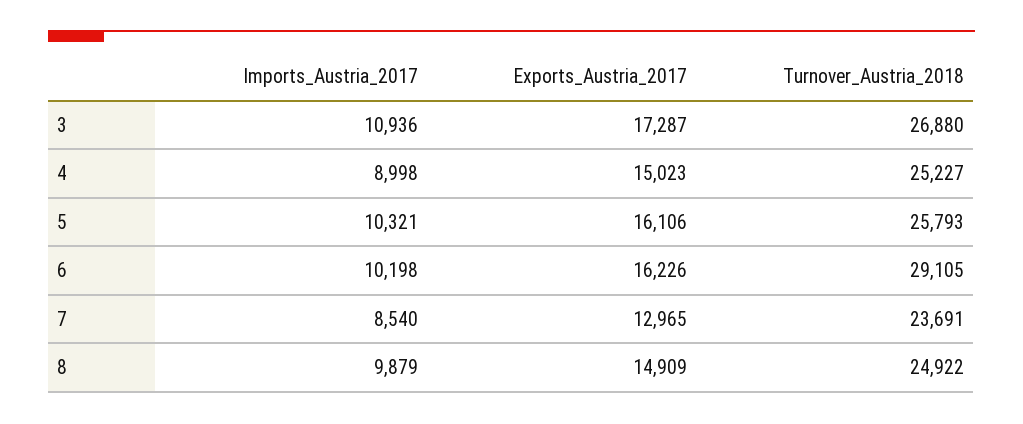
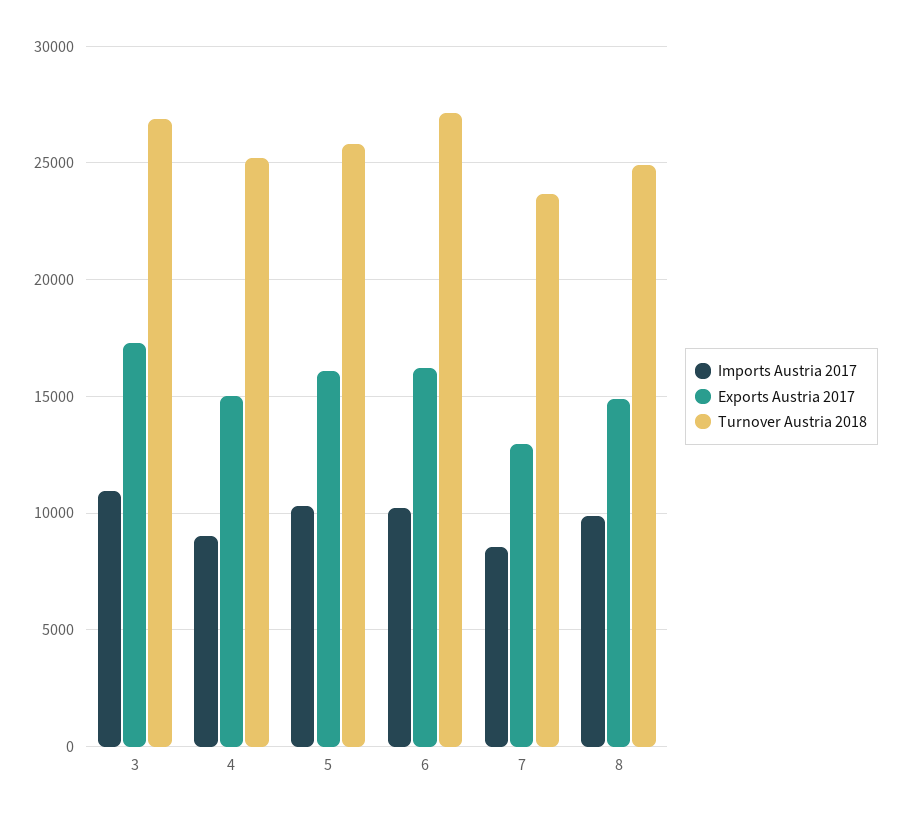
Turnover_Austria_2018, 6: 29105 -> 27000

